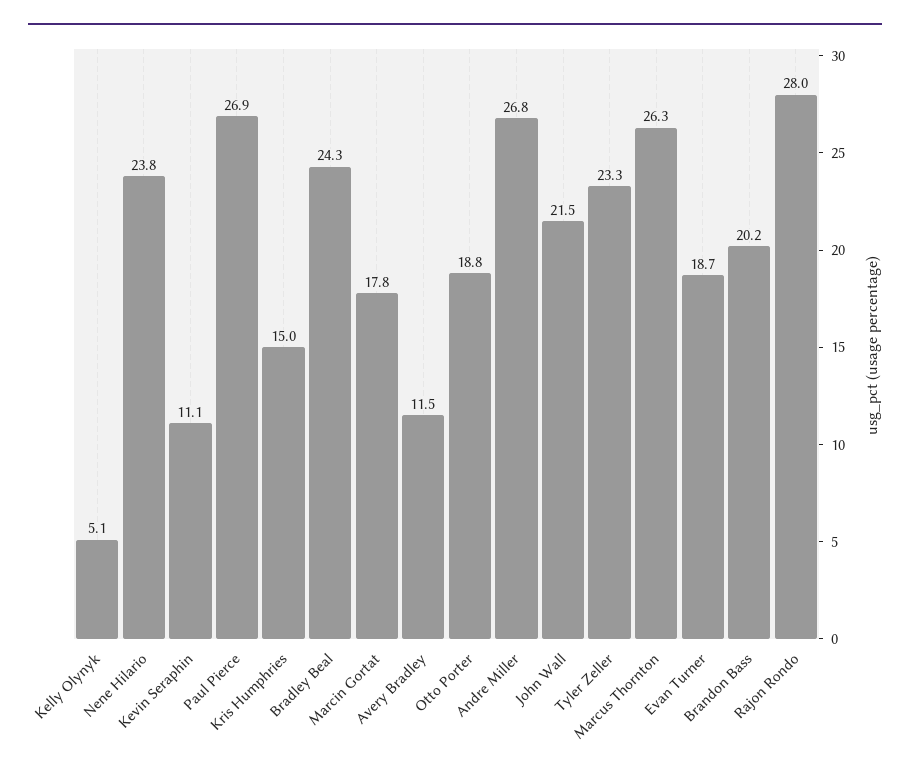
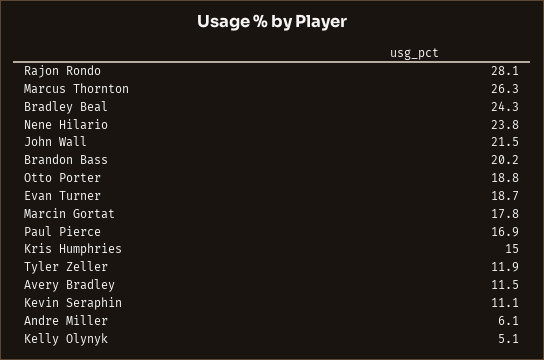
Paul Pierce: 26.9 -> 16.9
Andre Miller: 26.8 -> 6.1
Tyler Zeller: 23.3 -> 11.9
Rajon Rondo: 28 -> 28.1

